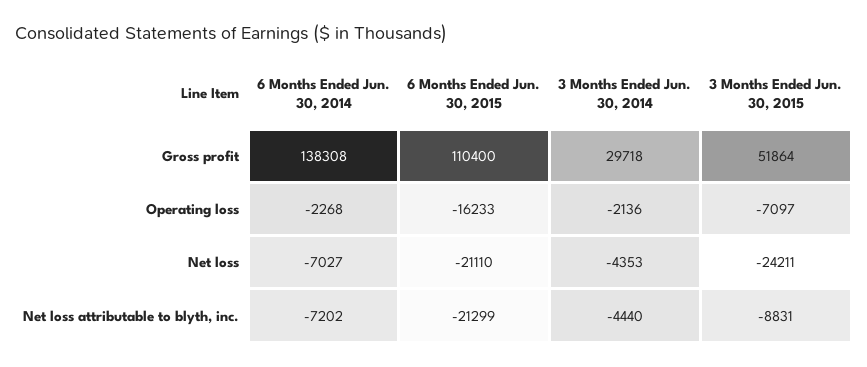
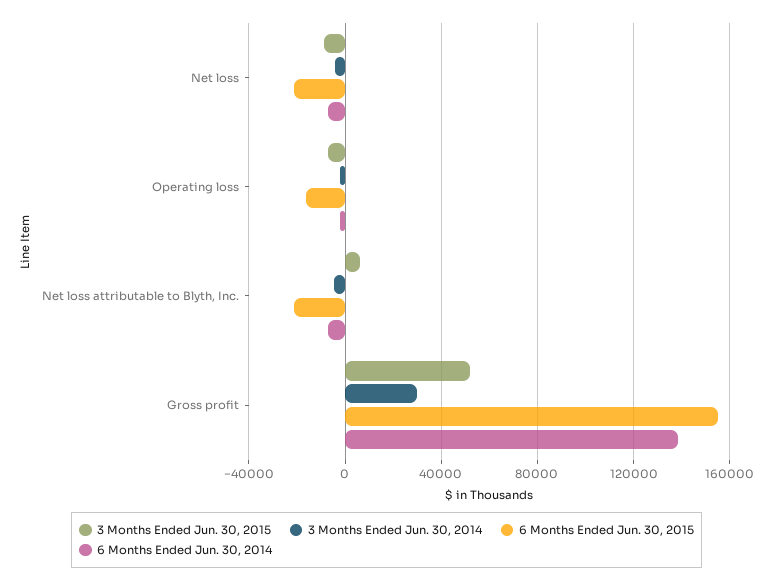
6 Months Ended Jun. 30, 2015, Gross profit: 110400 -> 155000
3 Months Ended Jun. 30, 2015, Net loss: -24211 -> -10000
3 Months Ended Jun. 30, 2015, Net loss attributable to blyth, inc.: -8831 -> 5000

